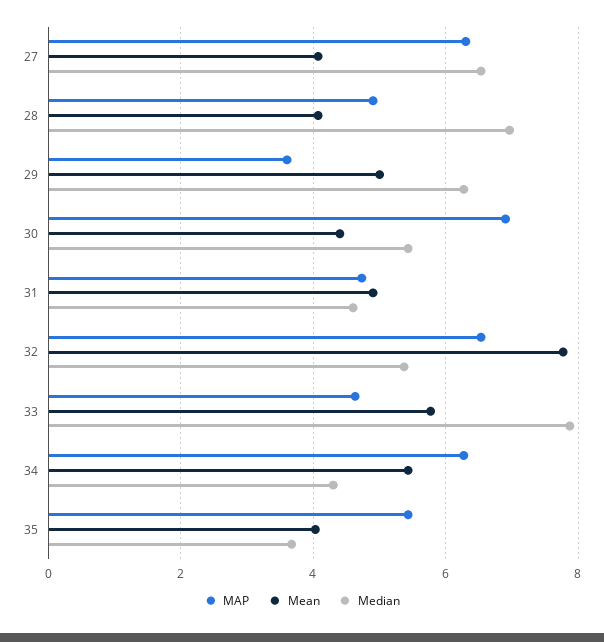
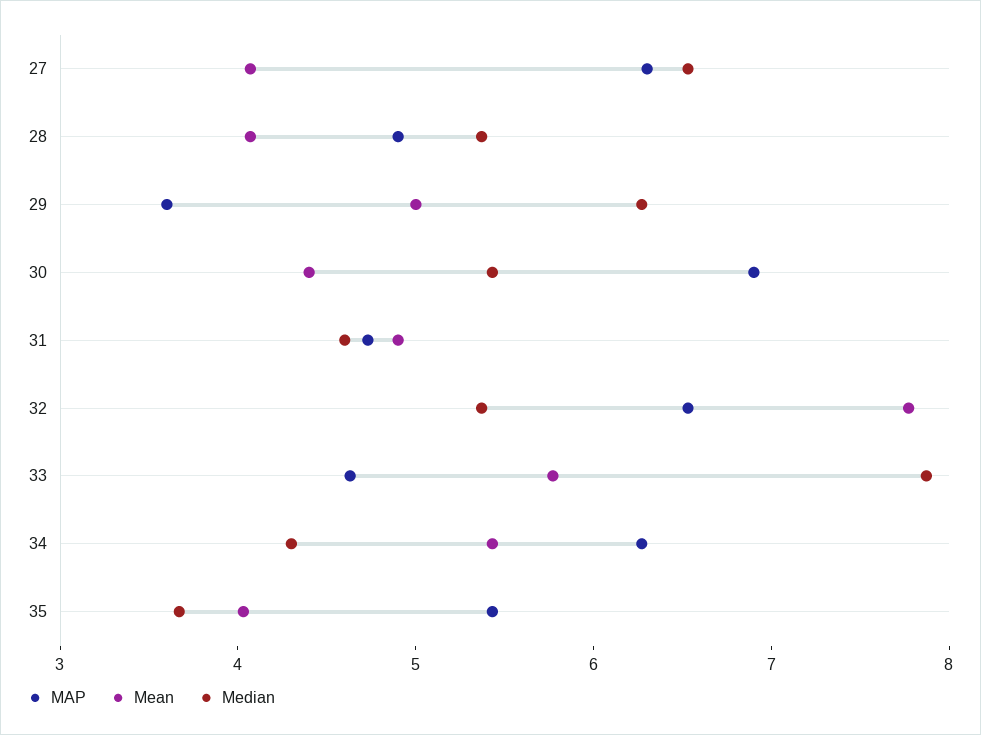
Median, 28: 7 -> 5.4

